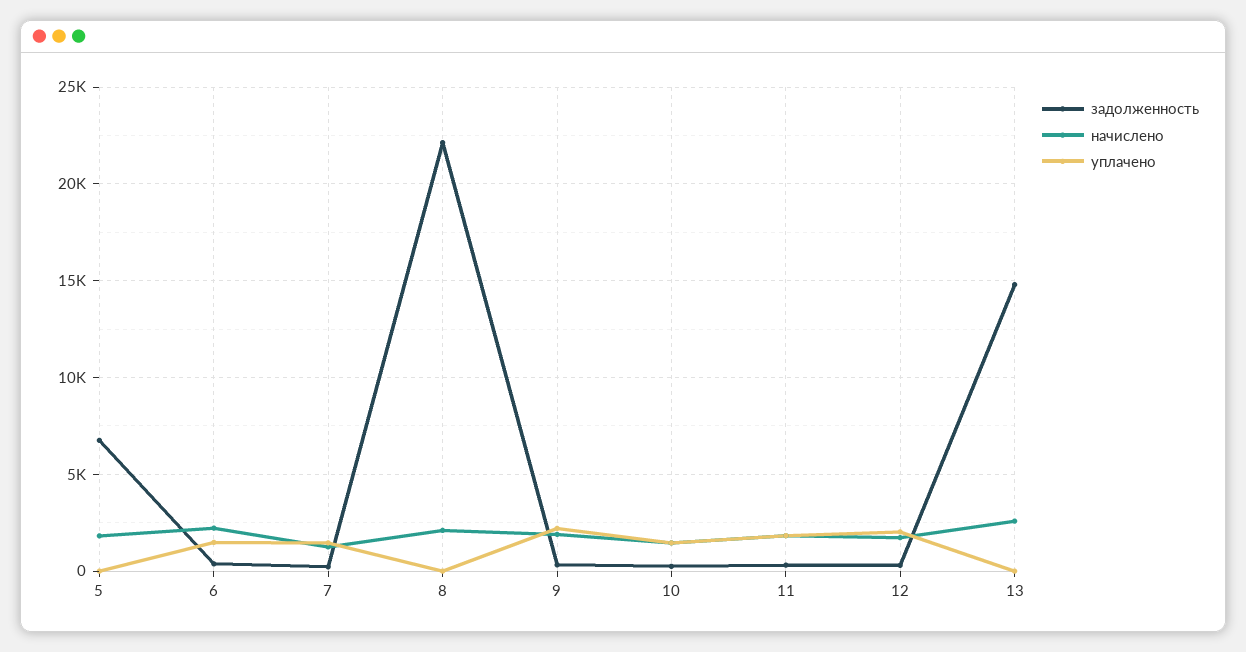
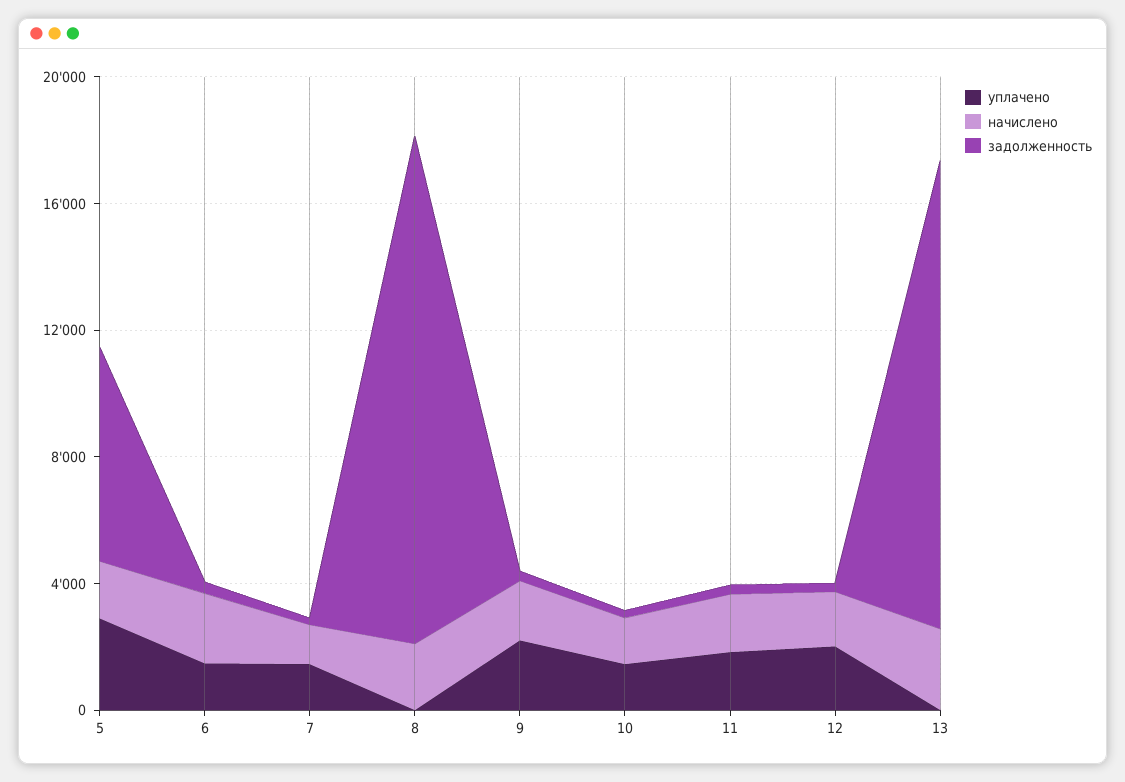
уплачено, 5: 0 -> 3000
задолженность, 8: 22000 -> 16000

